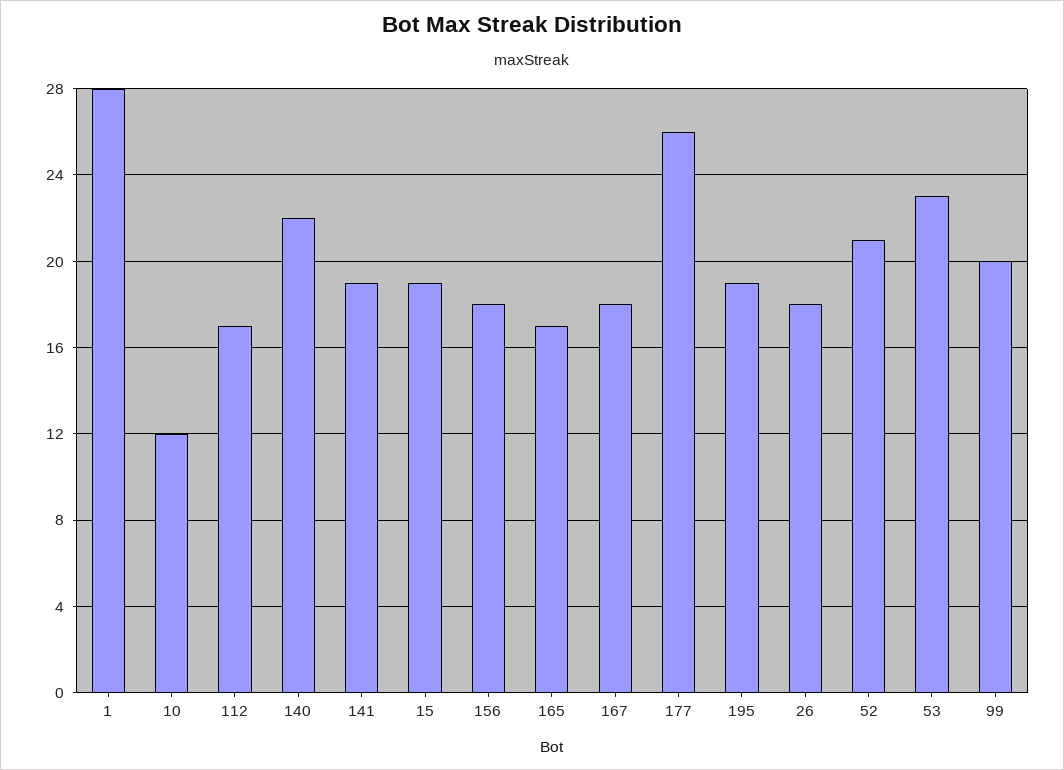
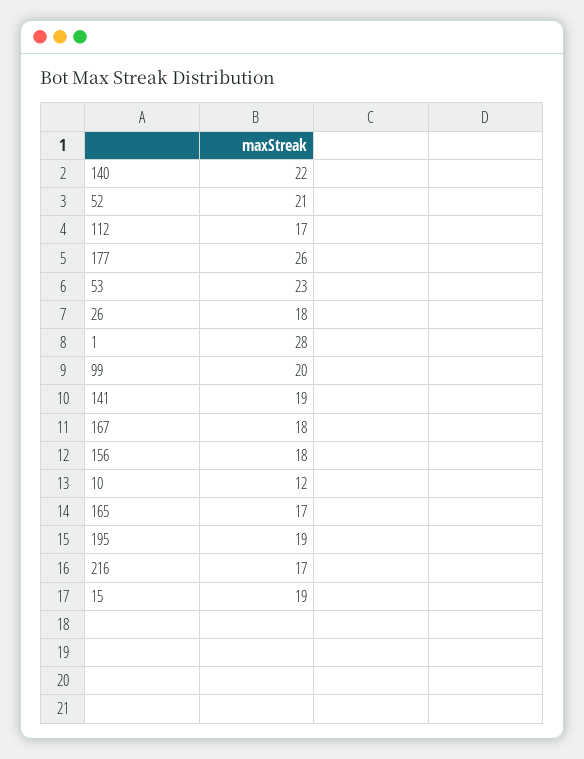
216: none -> 17

